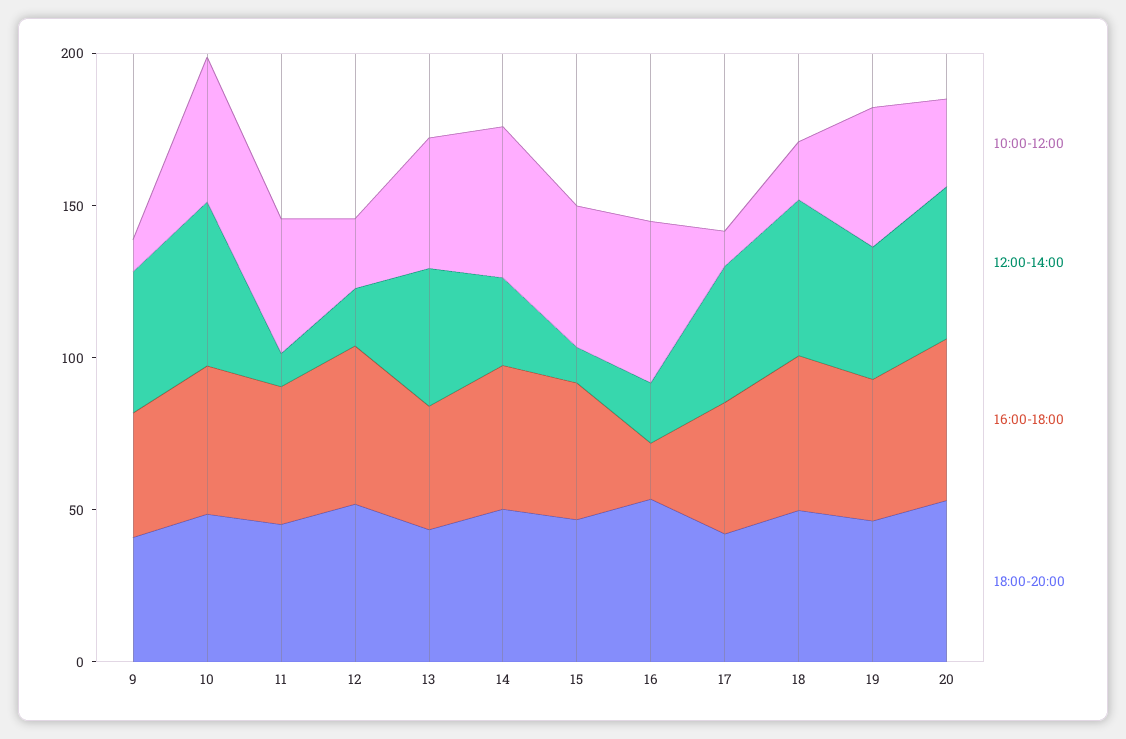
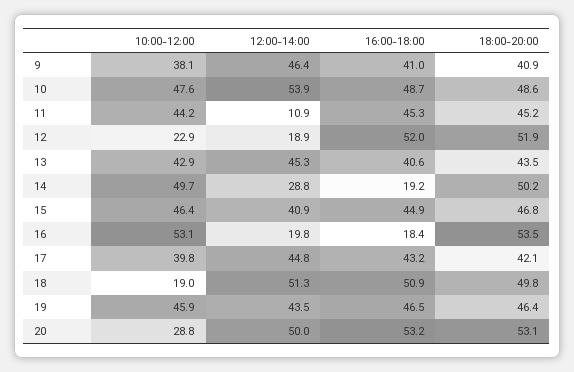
10:00-12:00, 9: 10 -> 38.1
16:00-18:00, 14: 50 -> 19.2
12:00-14:00, 15: 10 -> 40.9
10:00-12:00, 17: 10 -> 39.8

